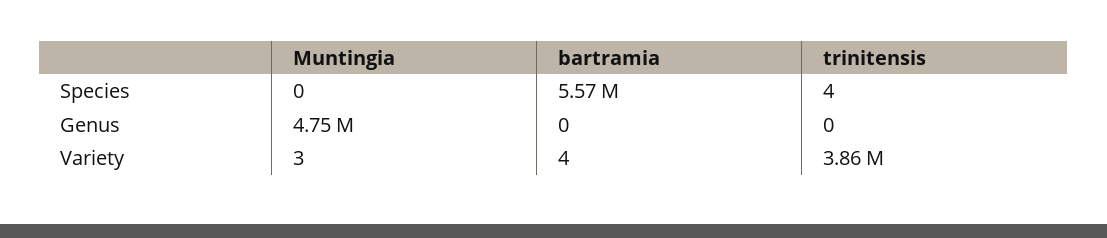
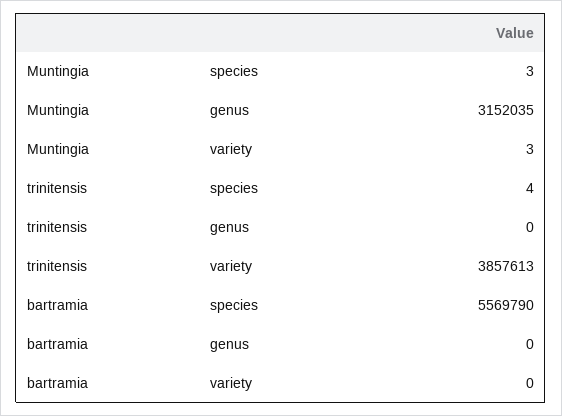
Muntingia, Species: 0 -> 3
Muntingia, Genus: 4750000 -> 3152035
bartramia, Variety: 4 -> 0

